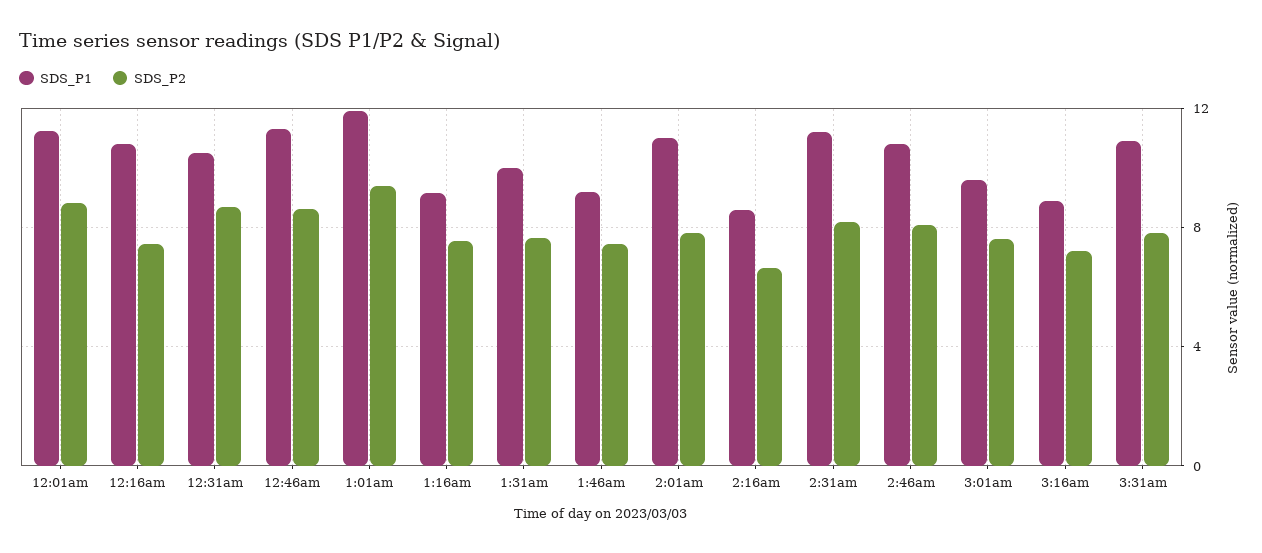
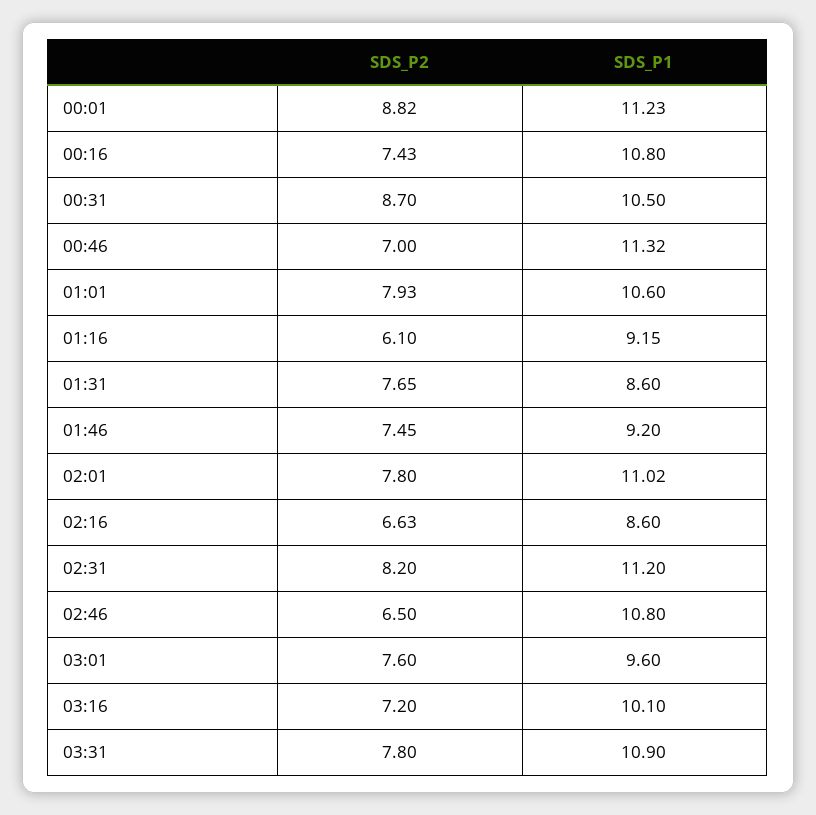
SDS_P2, 12:46am: 8.5 -> 7
SDS_P1, 1:01am: 12 -> 10.6
SDS_P2, 1:01am: 9.5 -> 7.93
SDS_P2, 1:16am: 7.5 -> 6.1
SDS_P1, 1:31am: 10 -> 8.6
SDS_P2, 2:46am: 8 -> 6.5
SDS_P1, 3:16am: 9 -> 10.1

